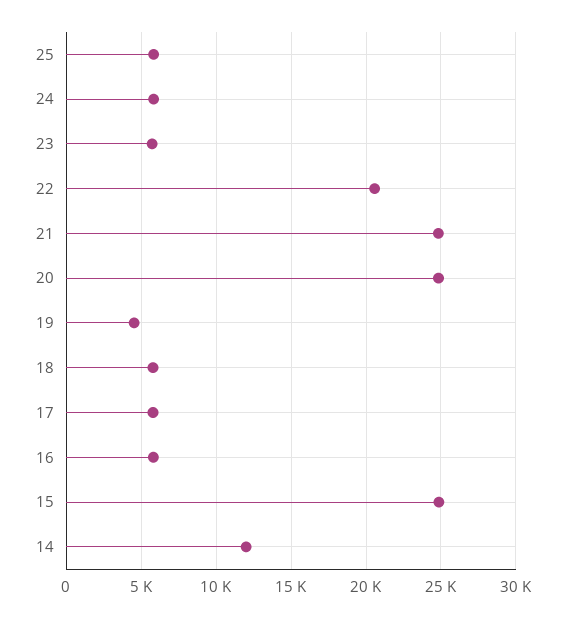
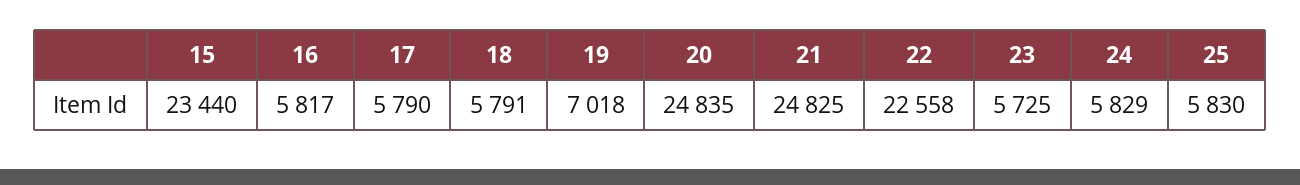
22: 20500 -> 22558
19: 4500 -> 7018
15: 25000 -> 23440
14: 12000 -> none

